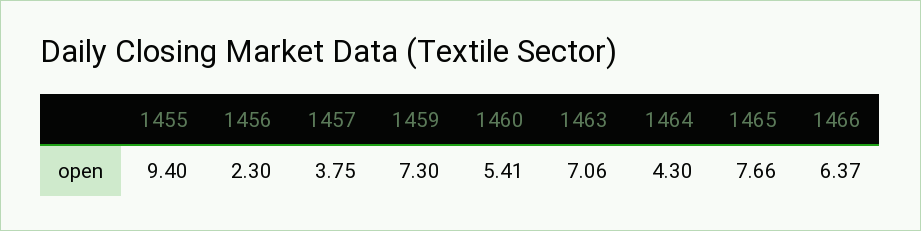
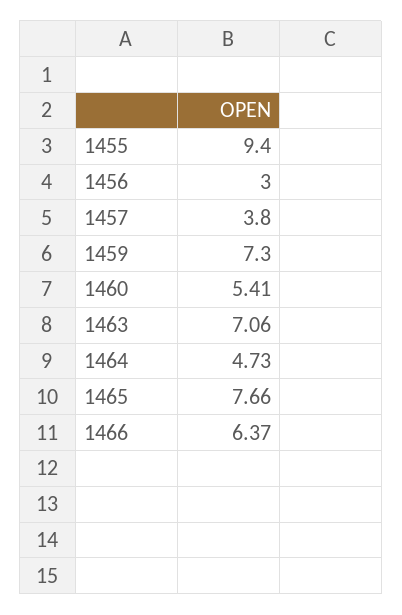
1456: 2.3 -> 3
1457: 3.75 -> 3.8
1464: 4.3 -> 4.73

